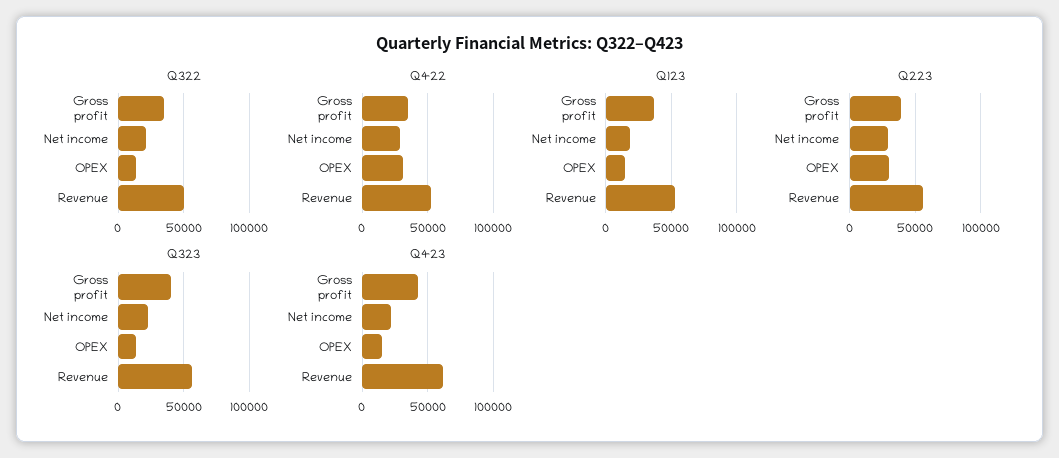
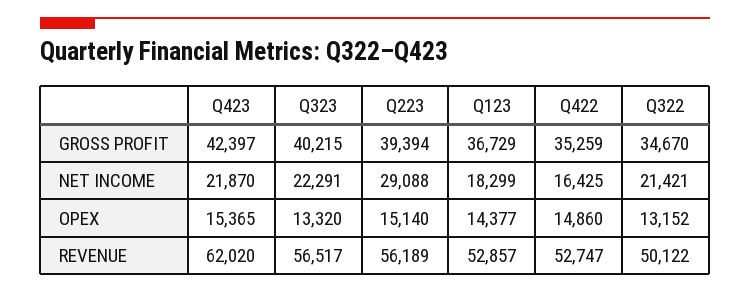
Q422, Net income: 30000 -> 16425
Q422, OPEX: 30000 -> 14860
Q223, OPEX: 30000 -> 15140

